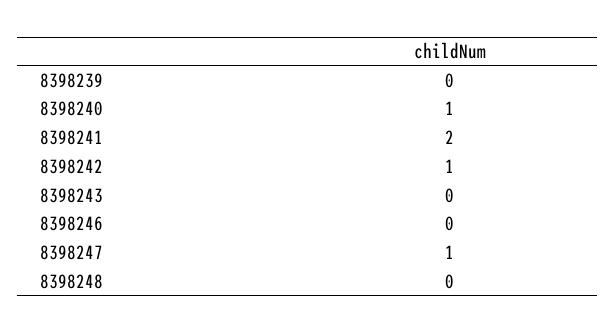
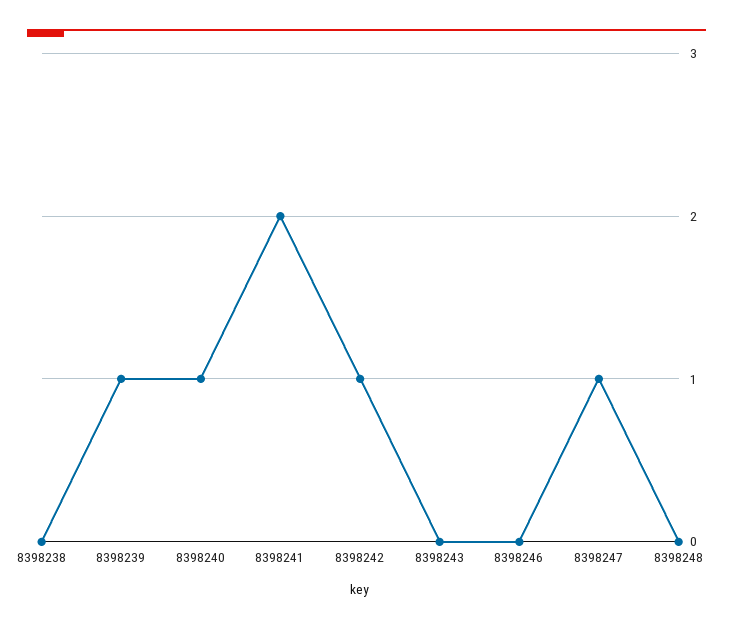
8398239: 0 -> 1
8398238: none -> 0

